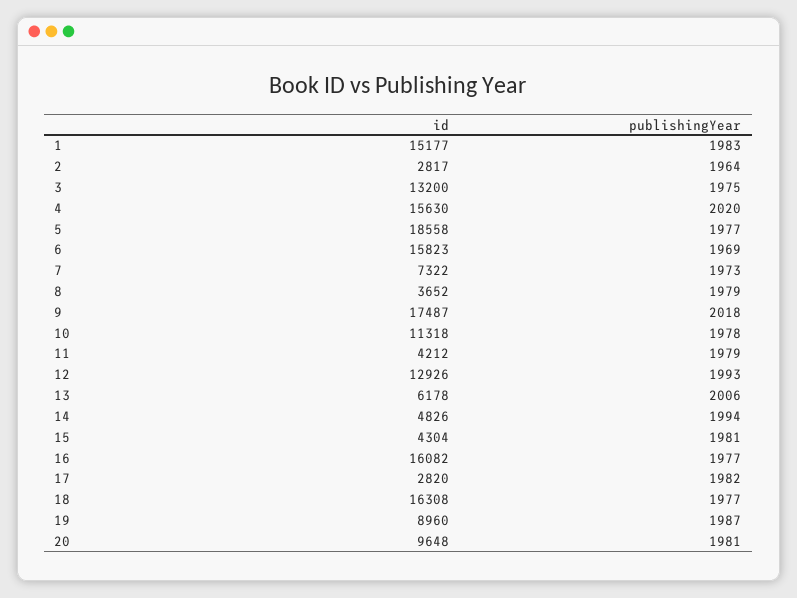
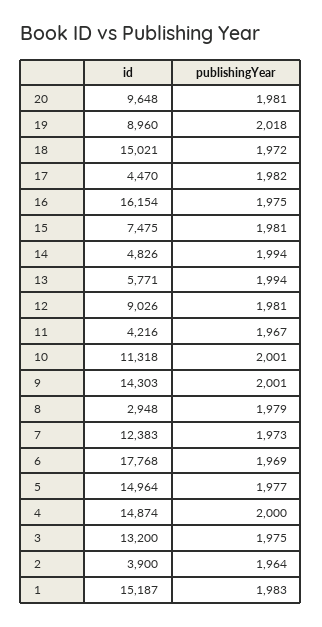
id, 1: 15177 -> 15187
id, 2: 2817 -> 3900
id, 4: 15630 -> 14874
publishingYear, 4: 2020 -> 2000
id, 5: 18558 -> 14964
id, 6: 15823 -> 17768
id, 7: 7322 -> 12383
id, 8: 3652 -> 2948
id, 9: 17487 -> 14303
publishingYear, 9: 2018 -> 2001
publishingYear, 10: 1978 -> 2001
id, 11: 4212 -> 4216
publishingYear, 11: 1979 -> 1967
id, 12: 12926 -> 9026
publishingYear, 12: 1993 -> 1981
id, 13: 6178 -> 5771
publishingYear, 13: 2006 -> 1994
id, 15: 4304 -> 7475
id, 16: 16082 -> 16154
publishingYear, 16: 1977 -> 1975
id, 17: 2820 -> 4470
id, 18: 16308 -> 15021
publishingYear, 18: 1977 -> 1972
publishingYear, 19: 1987 -> 2018

